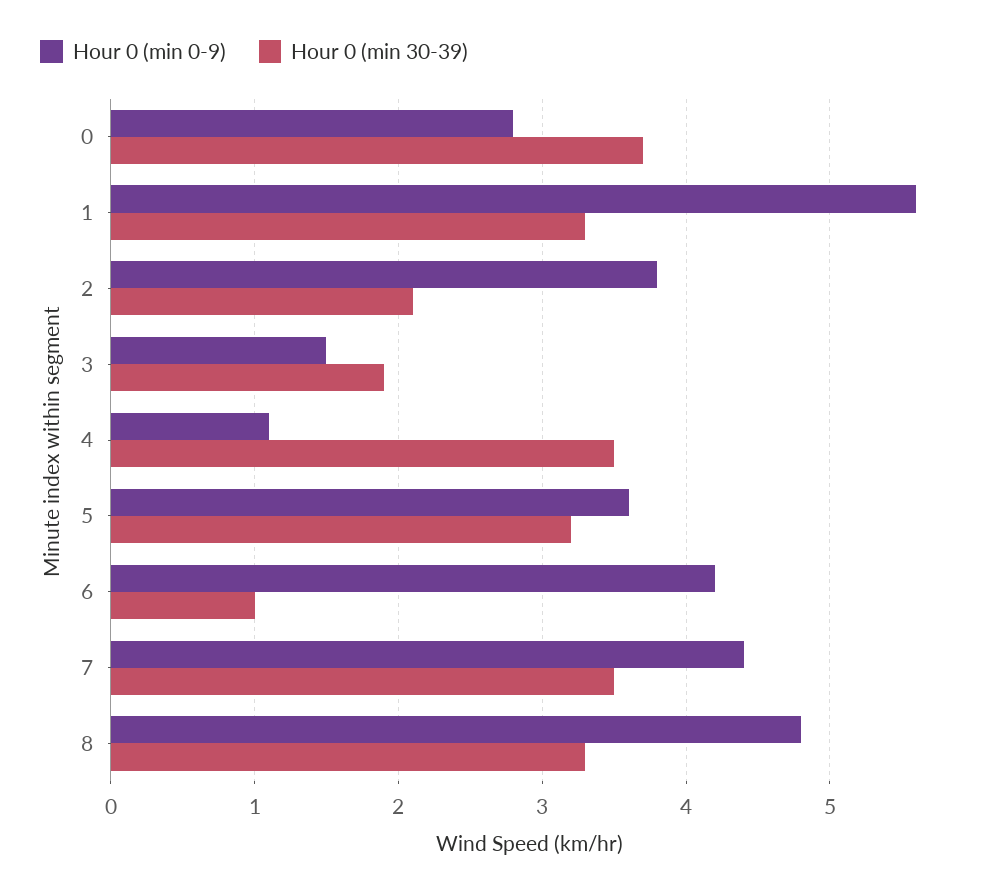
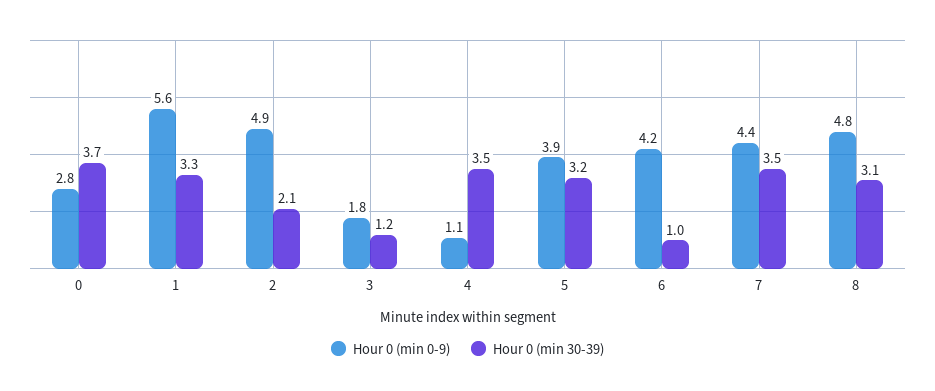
Hour 0 (min 0-9), 2: 3.8 -> 4.9
Hour 0 (min 0-9), 3: 1.5 -> 1.8
Hour 0 (min 30-39), 3: 1.9 -> 1.2
Hour 0 (min 0-9), 5: 3.6 -> 3.9
Hour 0 (min 30-39), 8: 3.3 -> 3.1

